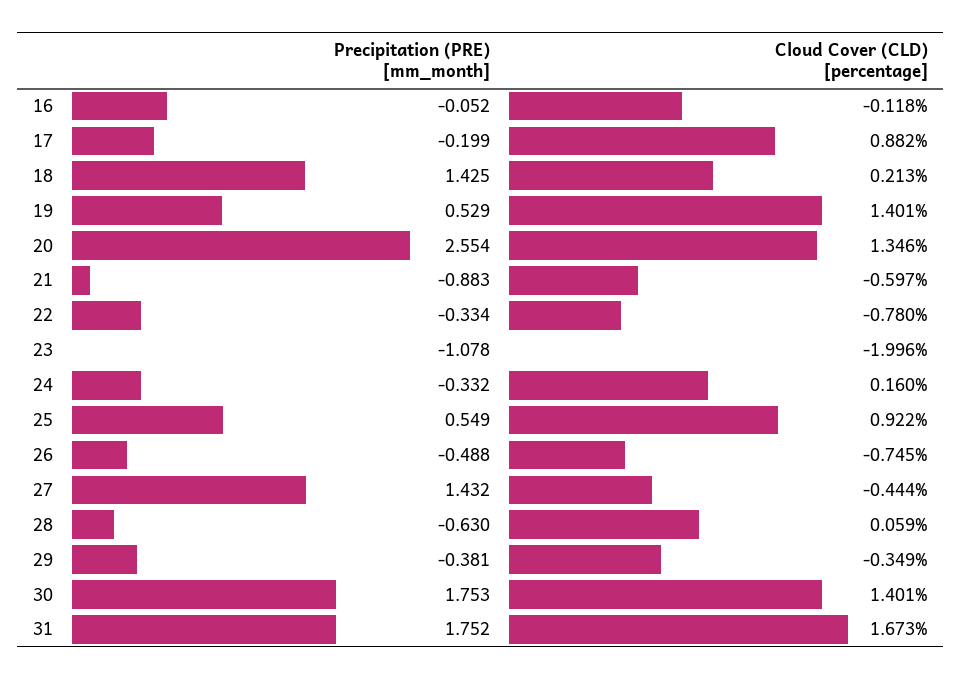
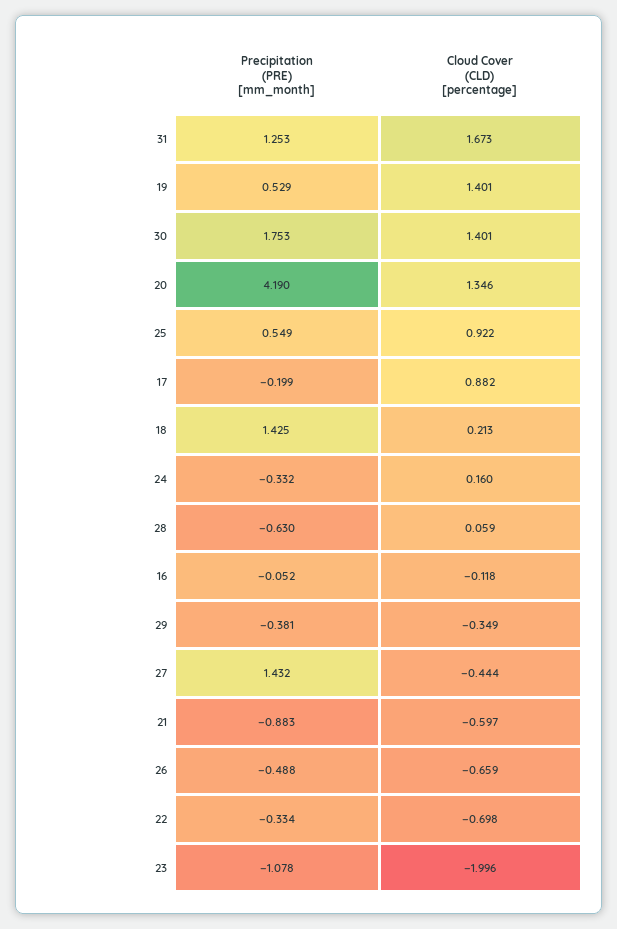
Precipitation (PRE) [mm_month], 20: 2.554 -> 4.19
Cloud Cover (CLD) [percentage], 22: -0.78 -> -0.698
Cloud Cover (CLD) [percentage], 26: -0.745 -> -0.659
Precipitation (PRE) [mm_month], 31: 1.752 -> 1.253

